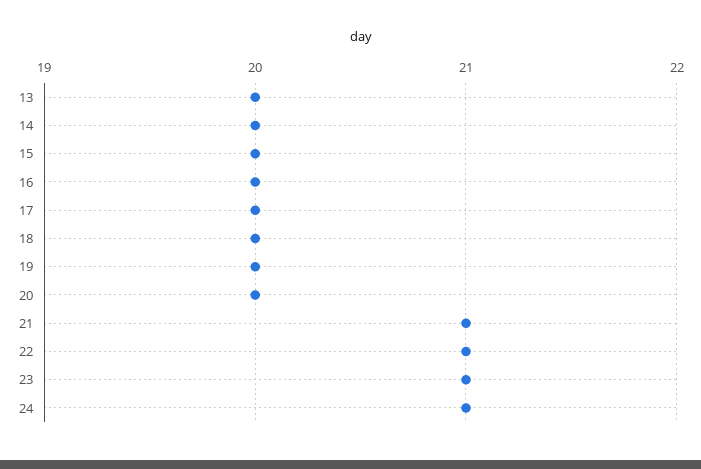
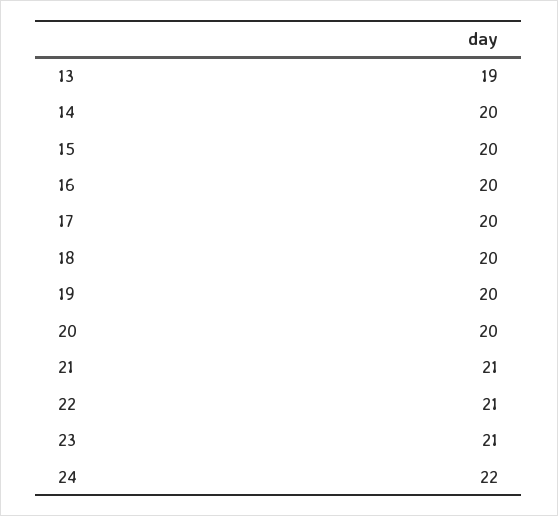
13: 20 -> 19
24: 21 -> 22

